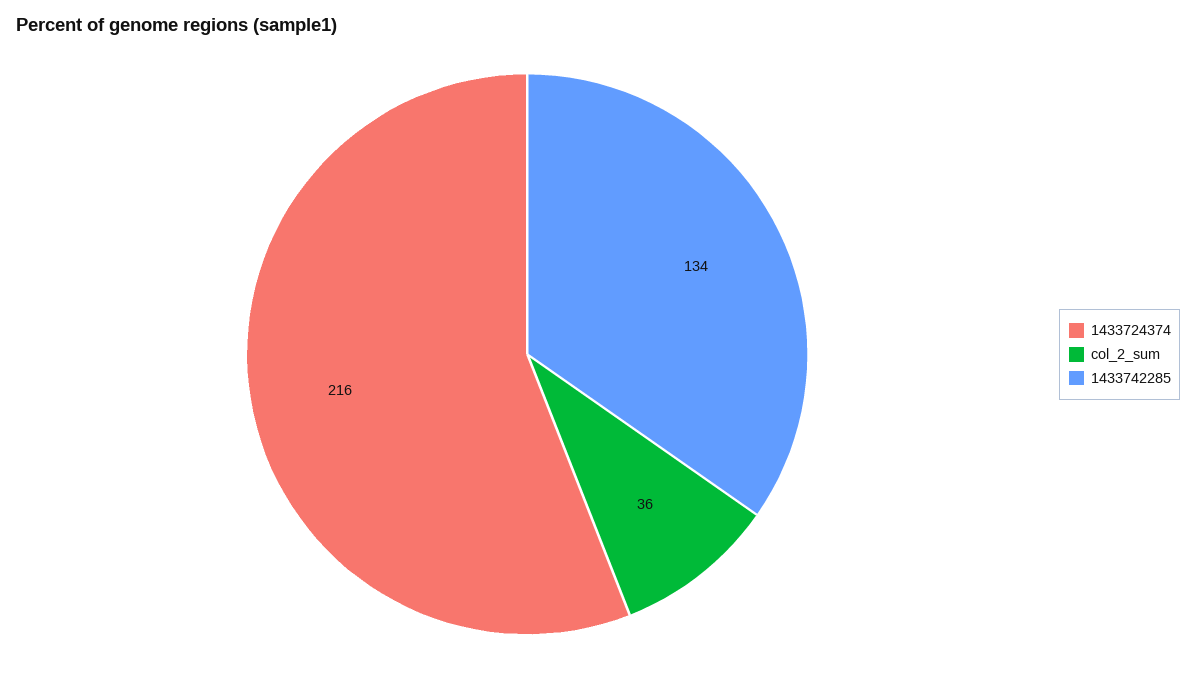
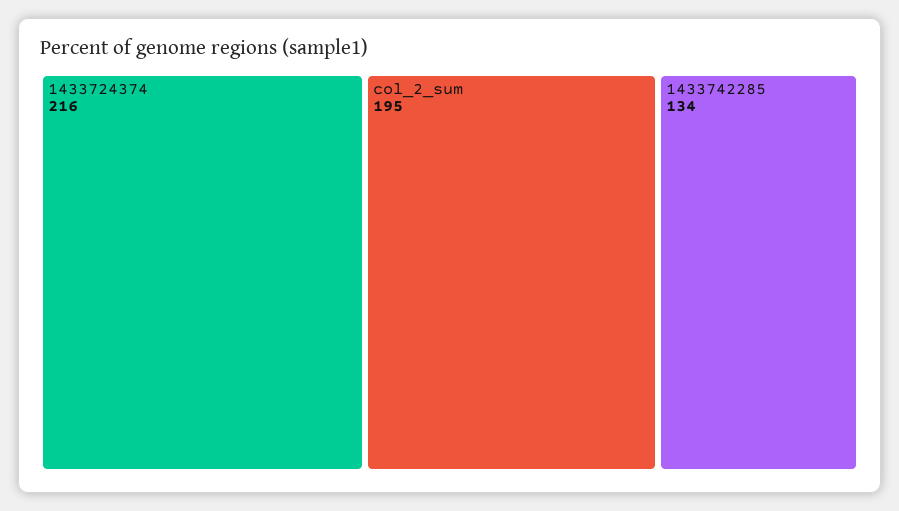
col_2_sum: 36 -> 195

